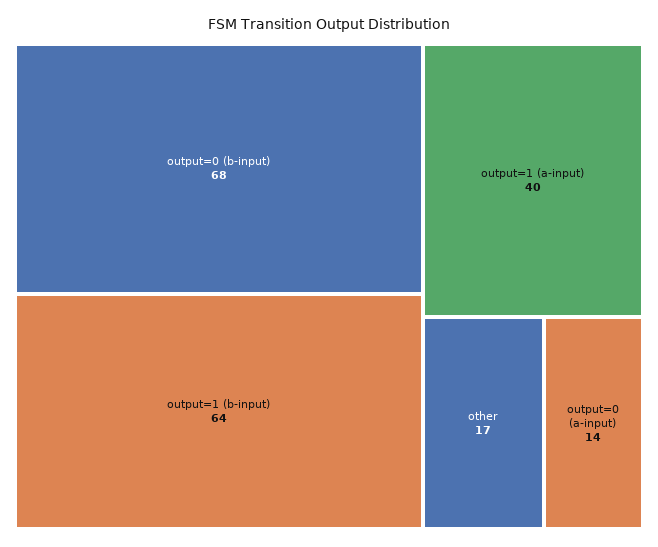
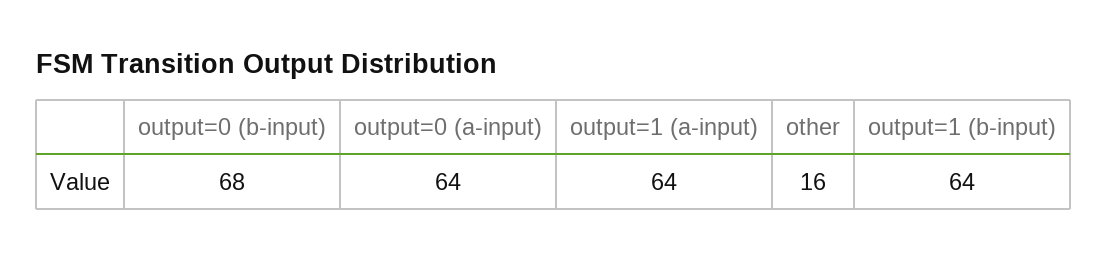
output=1 (a-input): 40 -> 64
other: 17 -> 16
output=0 (a-input): 14 -> 64

